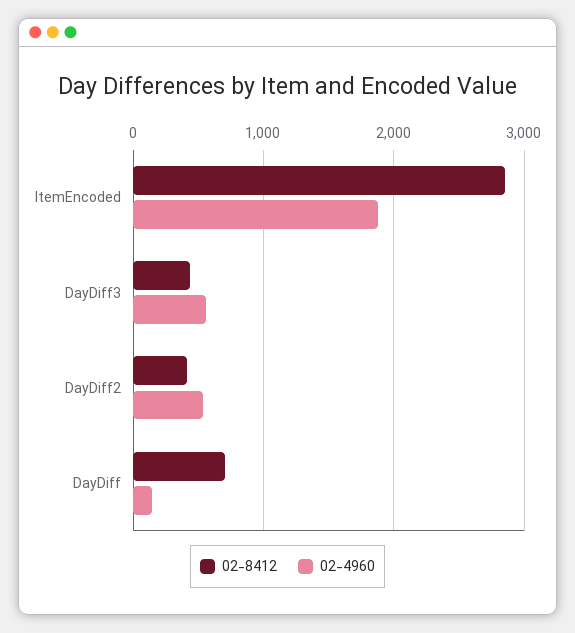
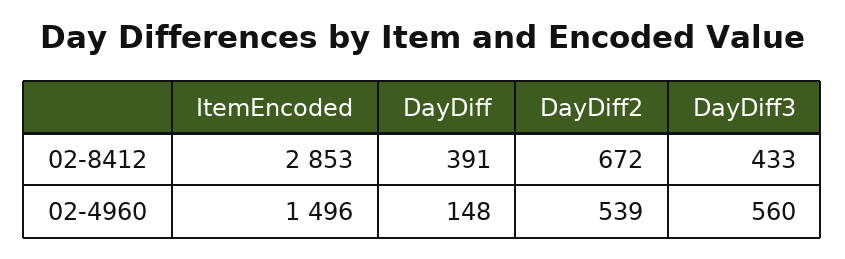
02-4960, ItemEncoded: 1900 -> 1496
02-8412, DayDiff2: 400 -> 672
02-8412, DayDiff: 700 -> 391

